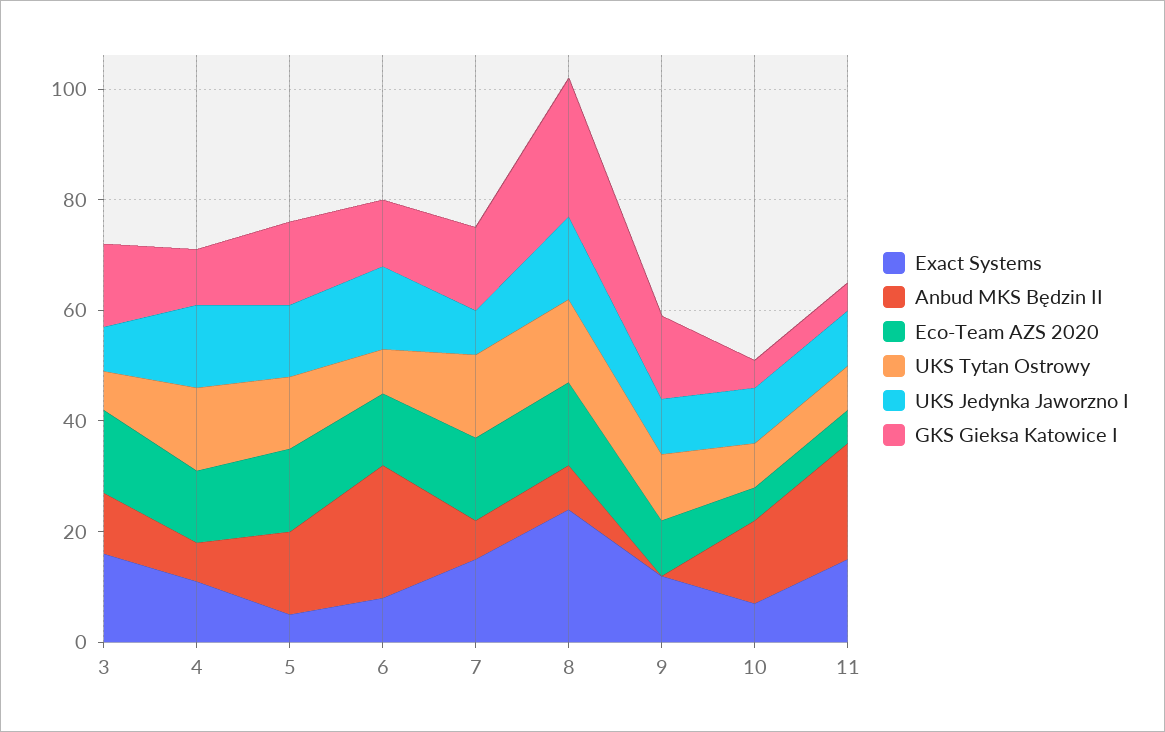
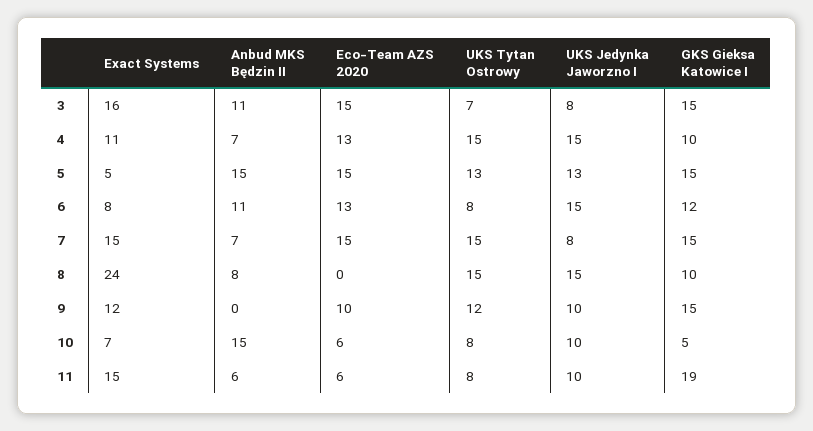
Anbud MKS Będzin II, 6: 25 -> 11
Eco-Team AZS 2020, 8: 15 -> 0
GKS Gieksa Katowice I, 8: 25 -> 10
Anbud MKS Będzin II, 11: 20 -> 6
GKS Gieksa Katowice I, 11: 5 -> 19

